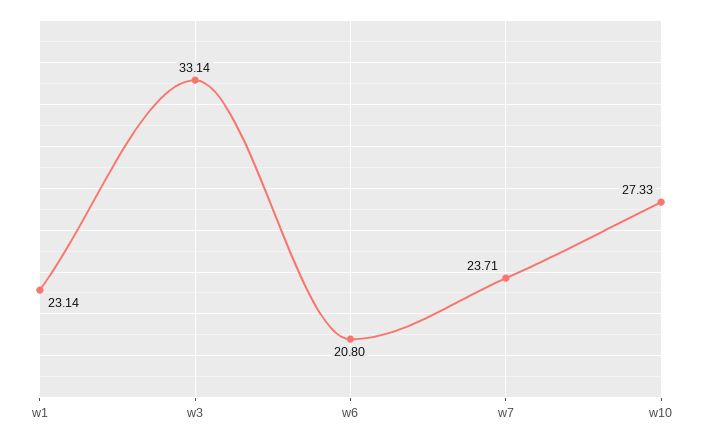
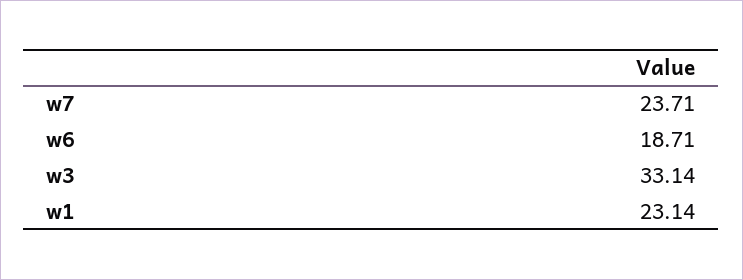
w6: 20.8 -> 18.71
w10: 27.33 -> none

